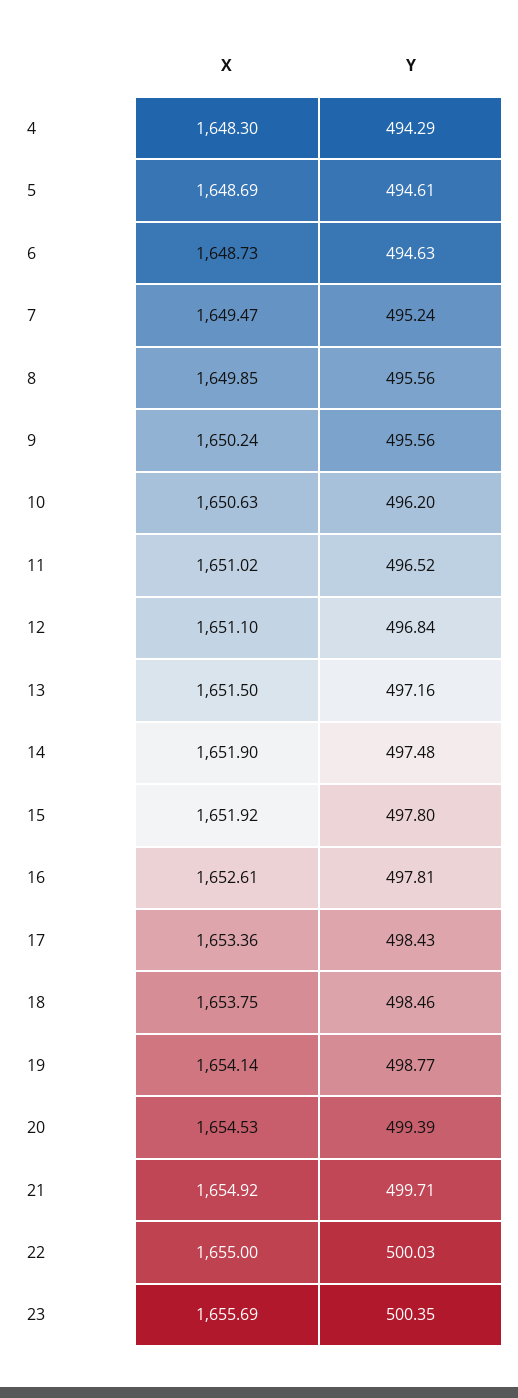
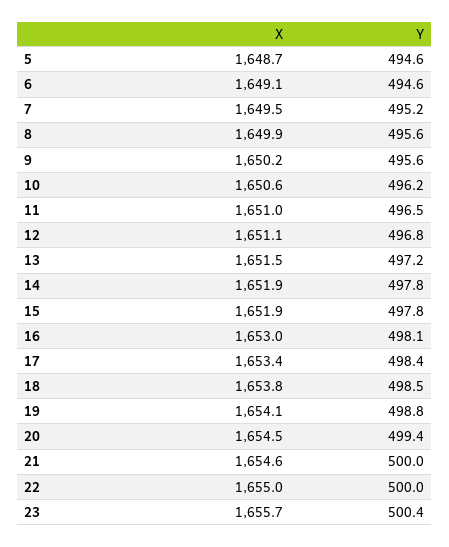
X, 4: 1648.3 -> none
Y, 4: 494.29 -> none
X, 6: 1648.73 -> 1649.1
Y, 14: 497.48 -> 497.8
X, 16: 1652.61 -> 1653
Y, 16: 497.81 -> 498.1
X, 21: 1654.92 -> 1654.6
Y, 21: 499.71 -> 500

